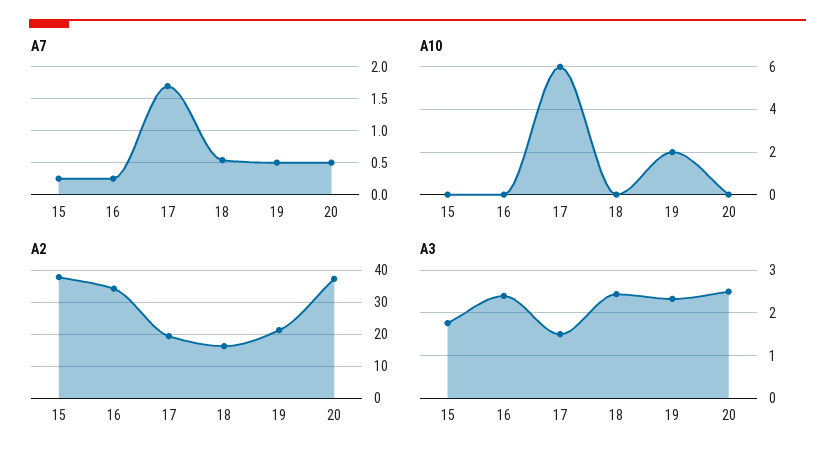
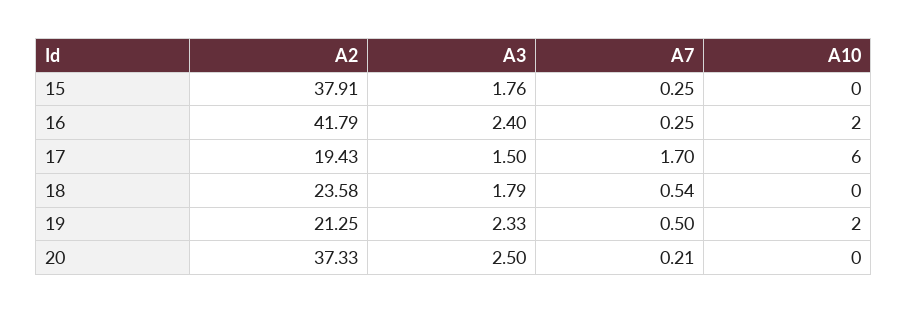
A7, 20: 0.5 -> 0.21
A10, 16: 0 -> 2
A2, 16: 34 -> 41.79
A2, 18: 16 -> 23.58
A3, 18: 2.4 -> 1.79

